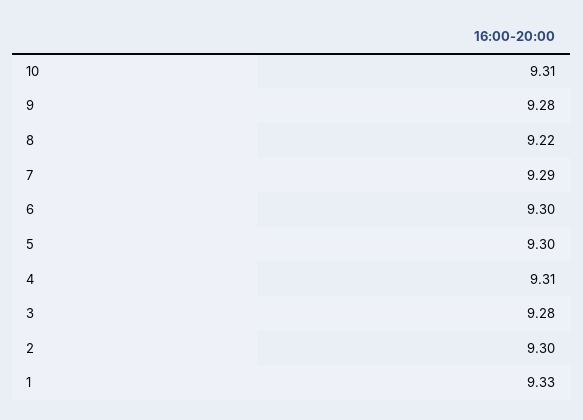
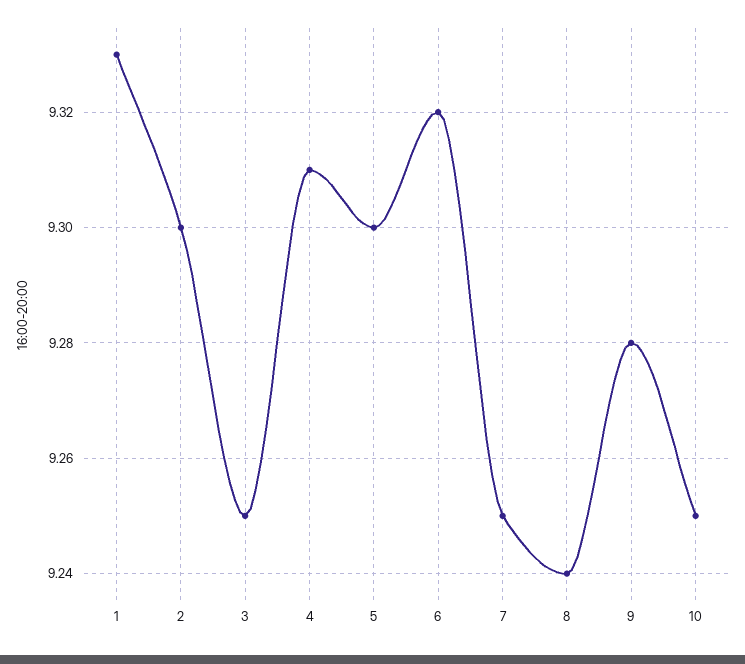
10: 9.31 -> 9.25
8: 9.22 -> 9.24
7: 9.29 -> 9.25
6: 9.3 -> 9.32
3: 9.28 -> 9.25

